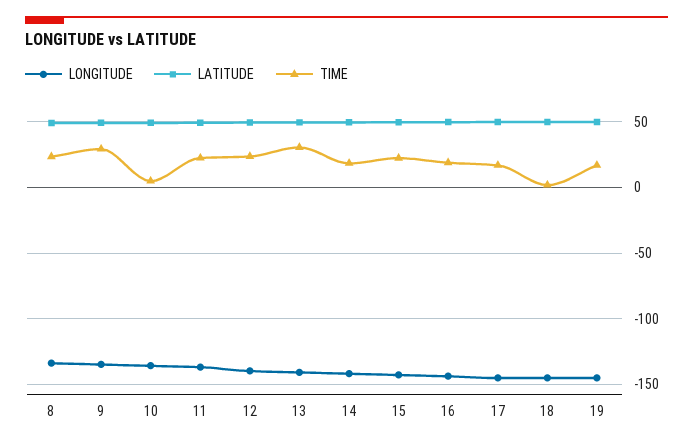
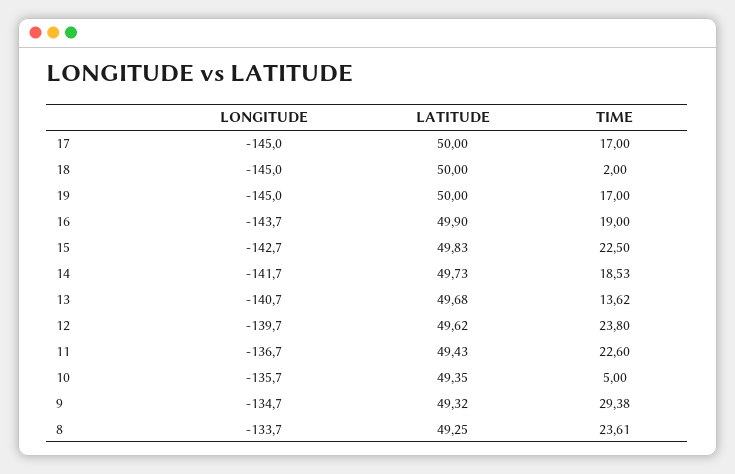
TIME, 13: 30 -> 13.62

